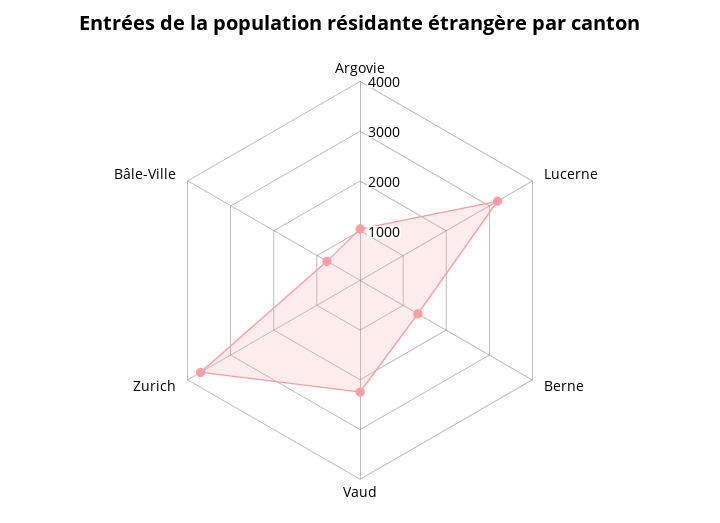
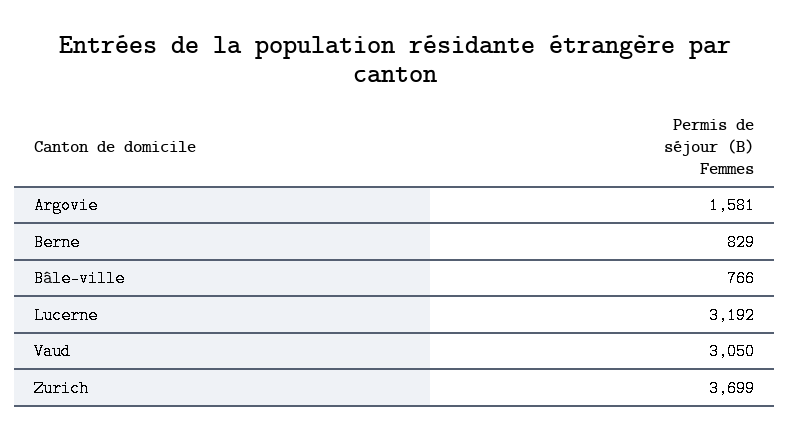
Argovie: 1000 -> 1581
Berne: 1400 -> 829
Vaud: 2200 -> 3050

